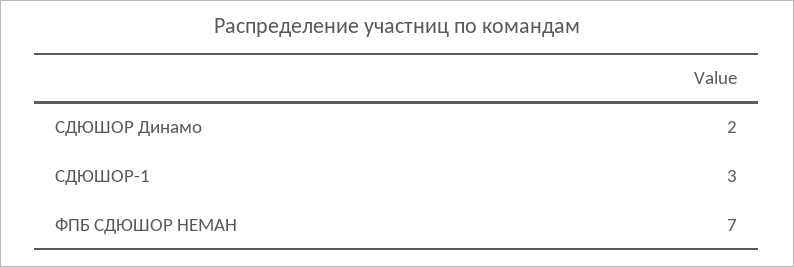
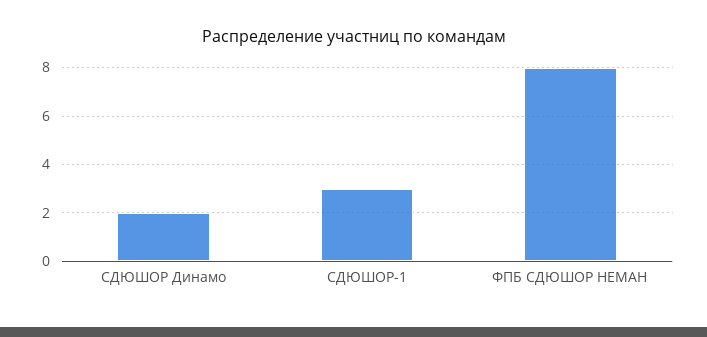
ФПБ СДЮШОР НЕМАН: 7 -> 8

